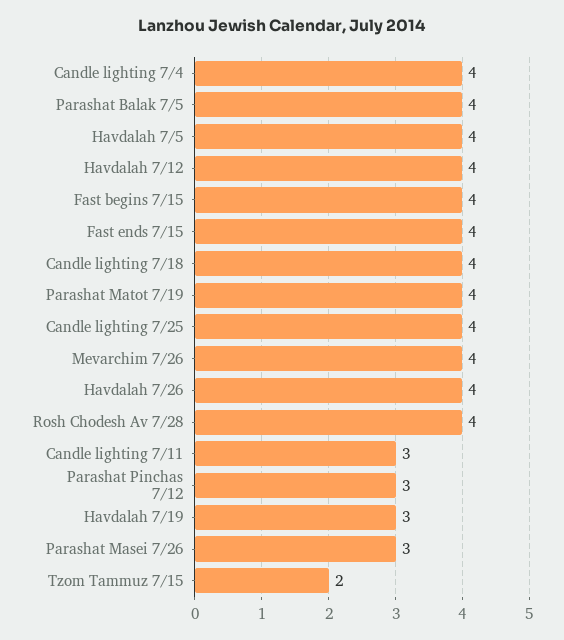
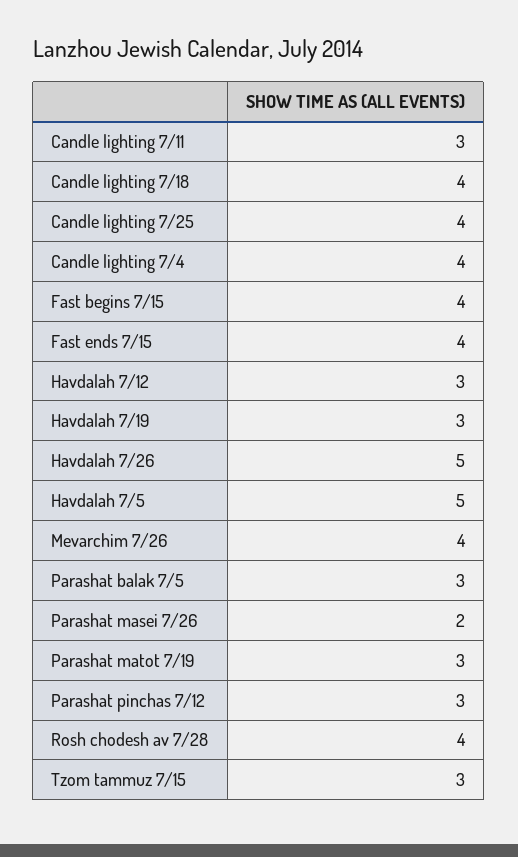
Parashat Balak 7/5: 4 -> 3
Havdalah 7/5: 4 -> 5
Havdalah 7/12: 4 -> 3
Parashat Matot 7/19: 4 -> 3
Havdalah 7/26: 4 -> 5
Parashat Masei 7/26: 3 -> 2
Tzom Tammuz 7/15: 2 -> 3

